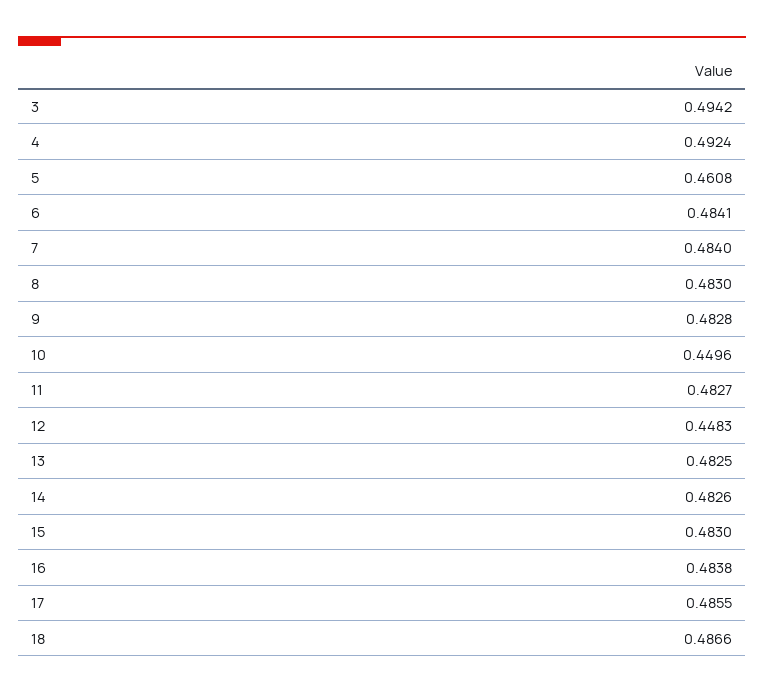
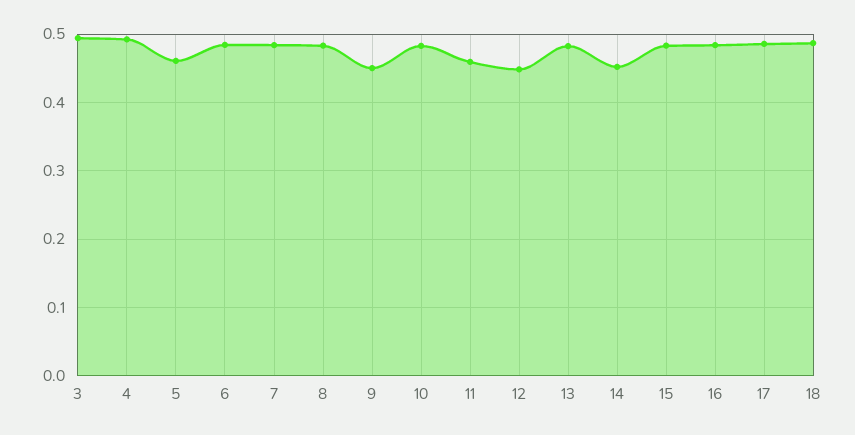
9: 0.4828 -> 0.45
10: 0.4496 -> 0.48
11: 0.4827 -> 0.46
14: 0.4826 -> 0.45

